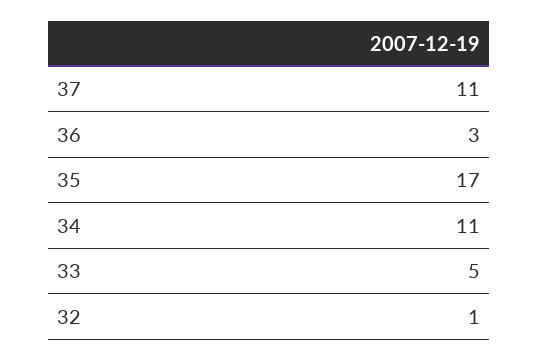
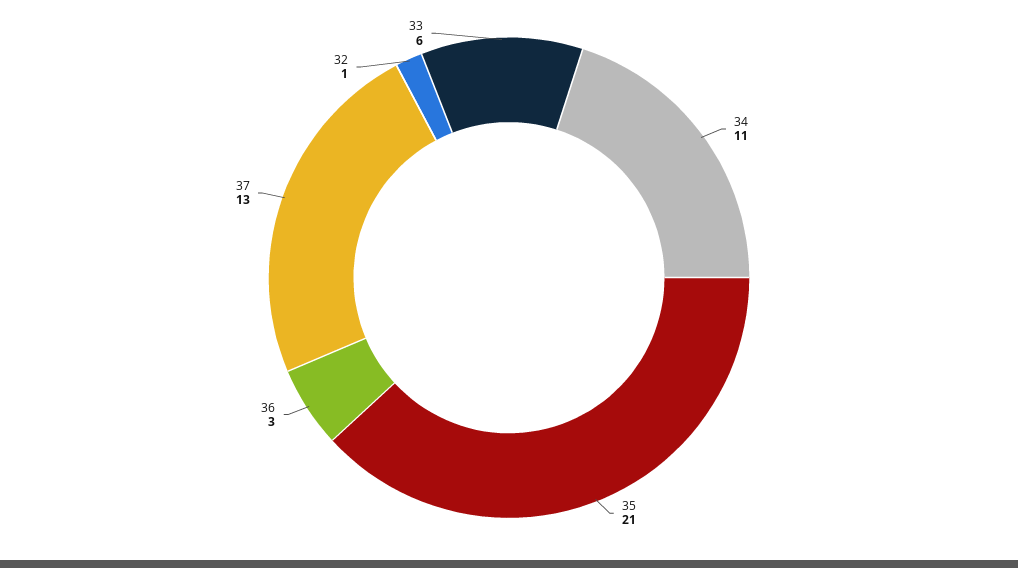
37: 11 -> 13
35: 17 -> 21
33: 5 -> 6

